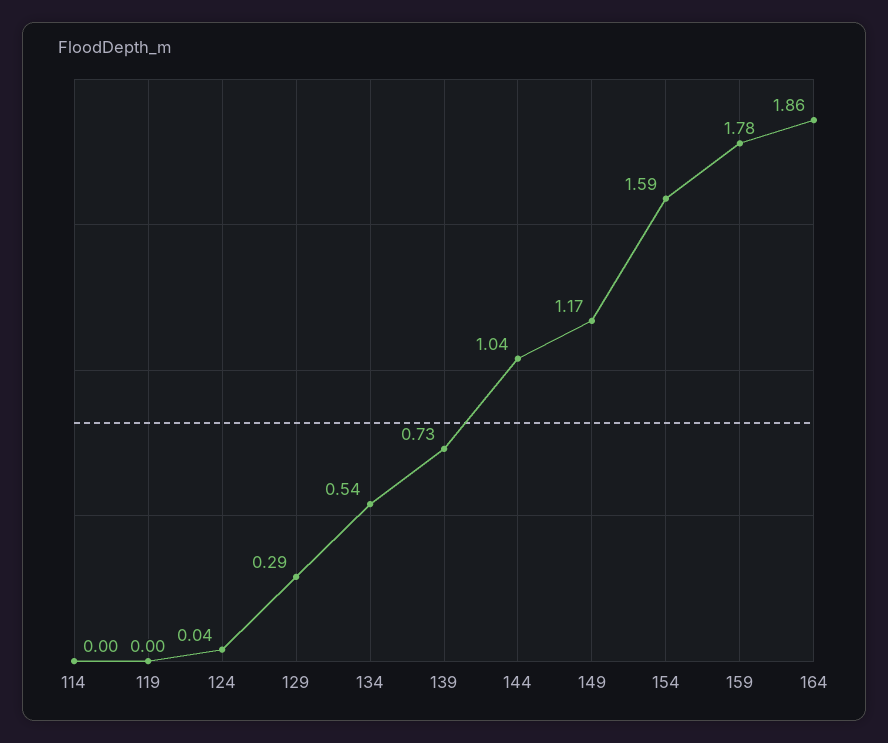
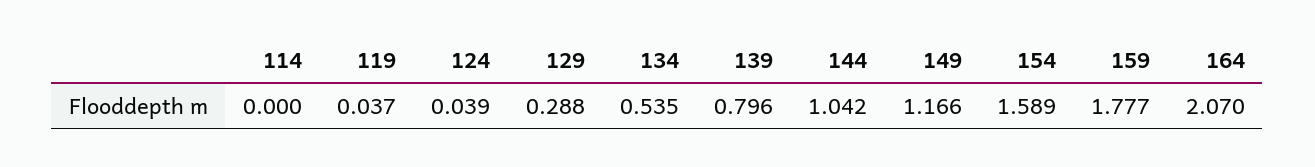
119: 0 -> 0.037
139: 0.73 -> 0.796
164: 1.86 -> 2.07

